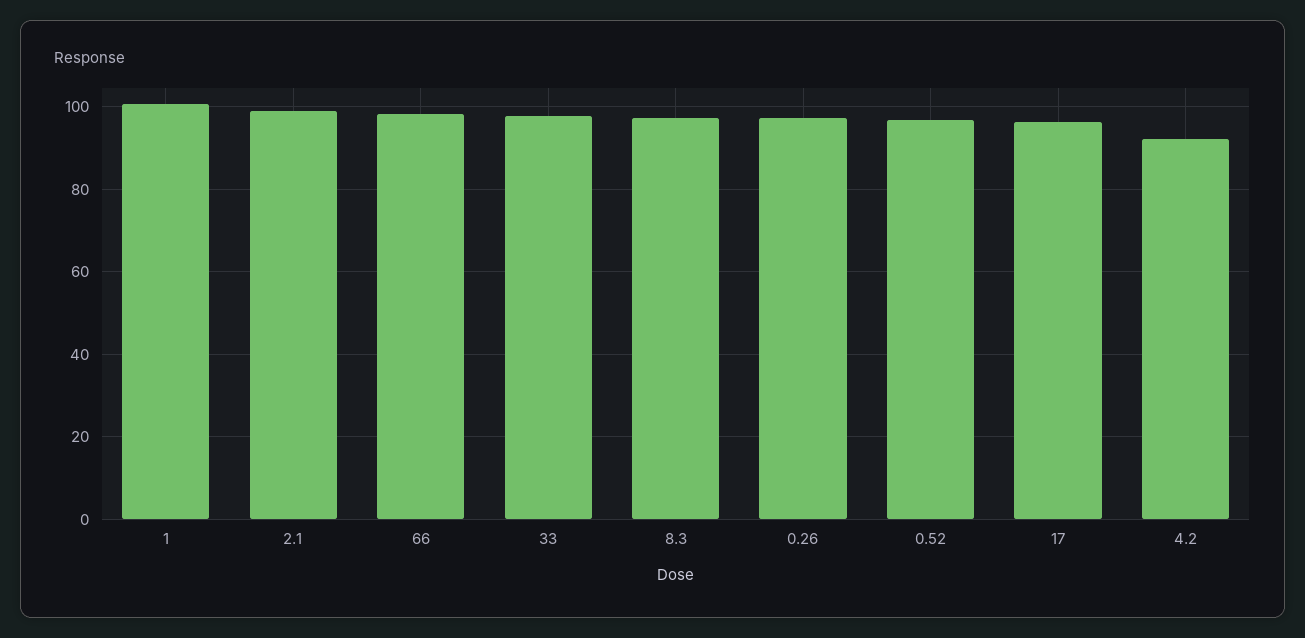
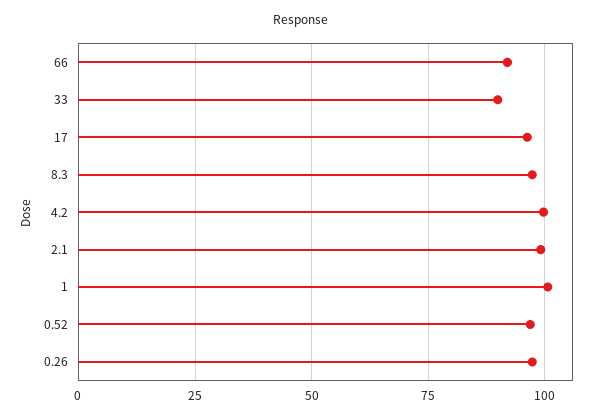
66: 98 -> 92.5
33: 98 -> 90
4.2: 92 -> 100

